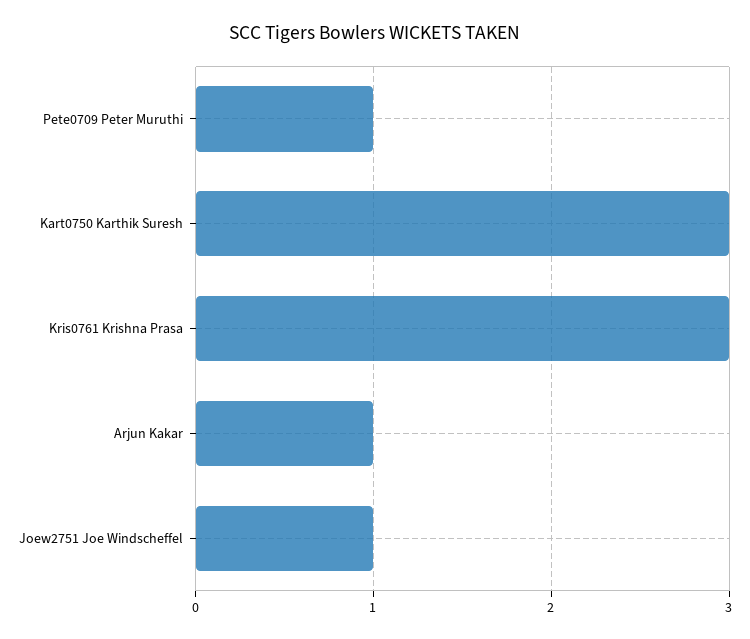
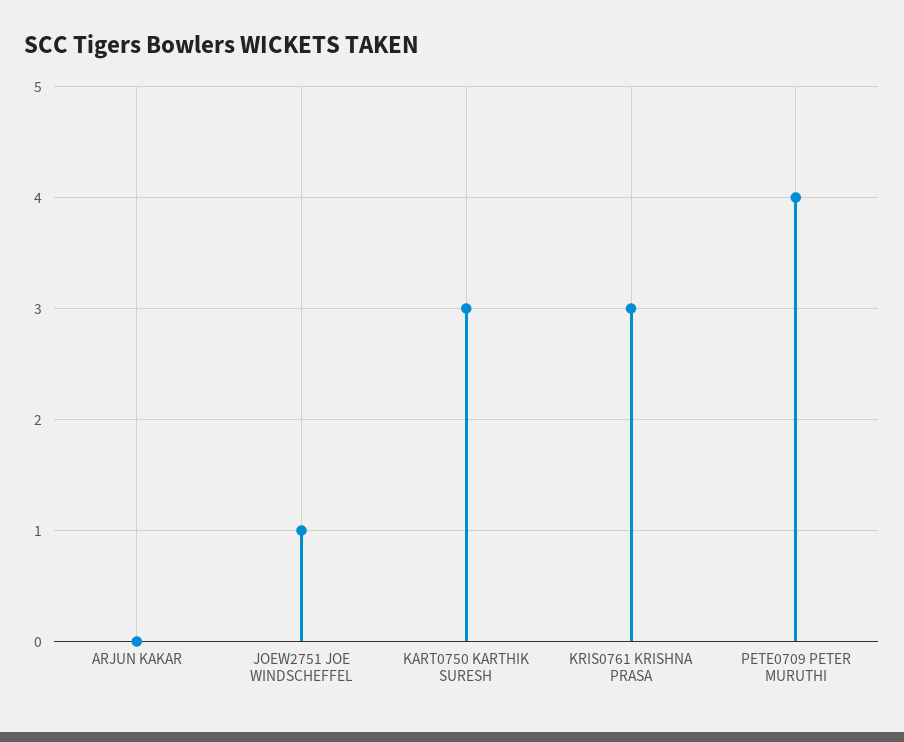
Pete0709 Peter Muruthi: 1 -> 4
Arjun Kakar: 1 -> 0

